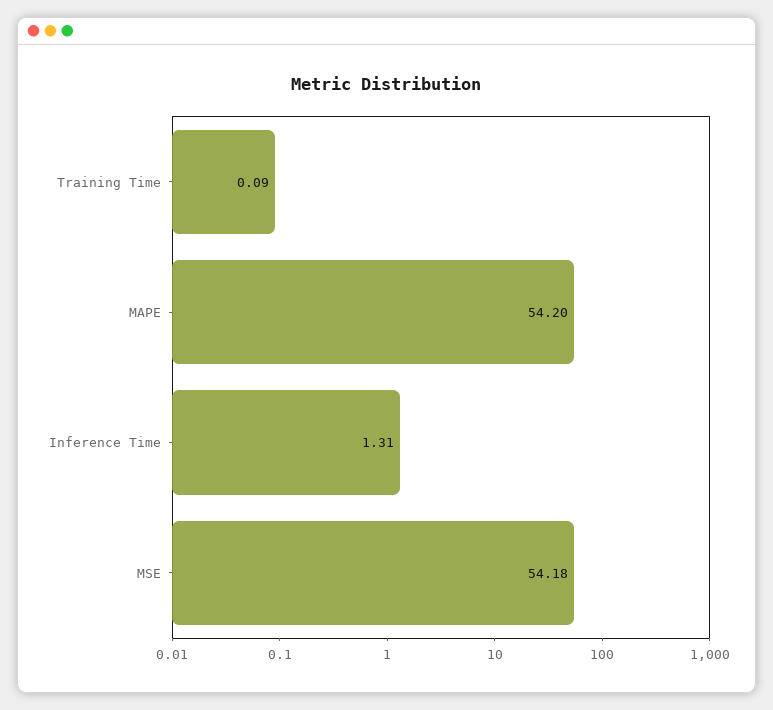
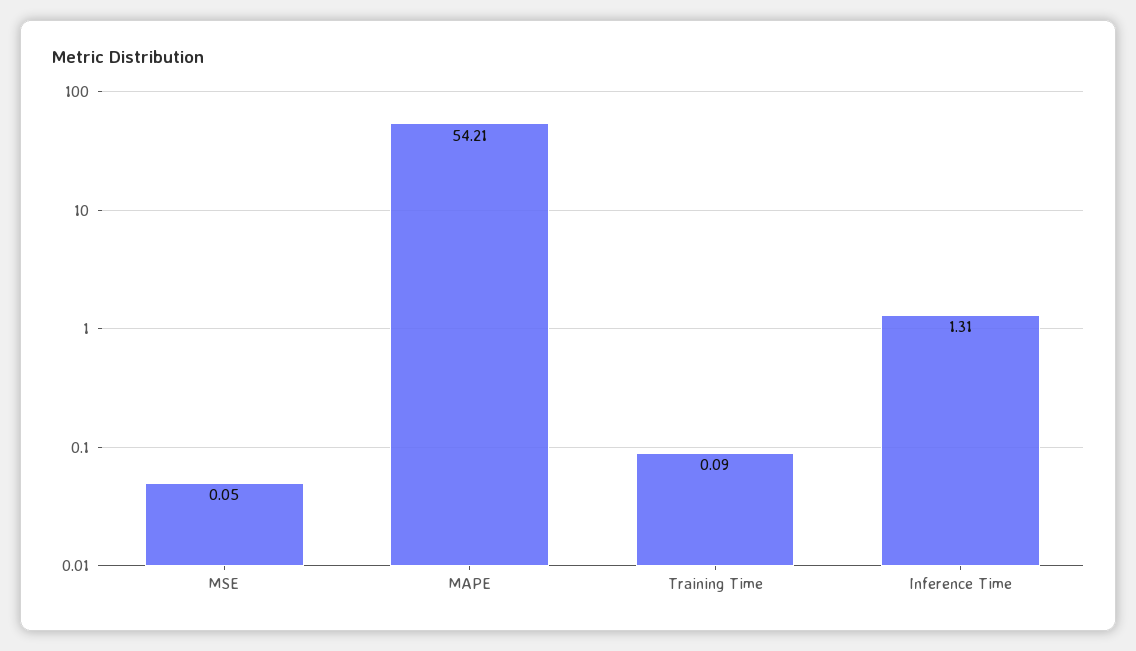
MAPE: 54.2 -> 54.21
MSE: 54.18 -> 0.05

